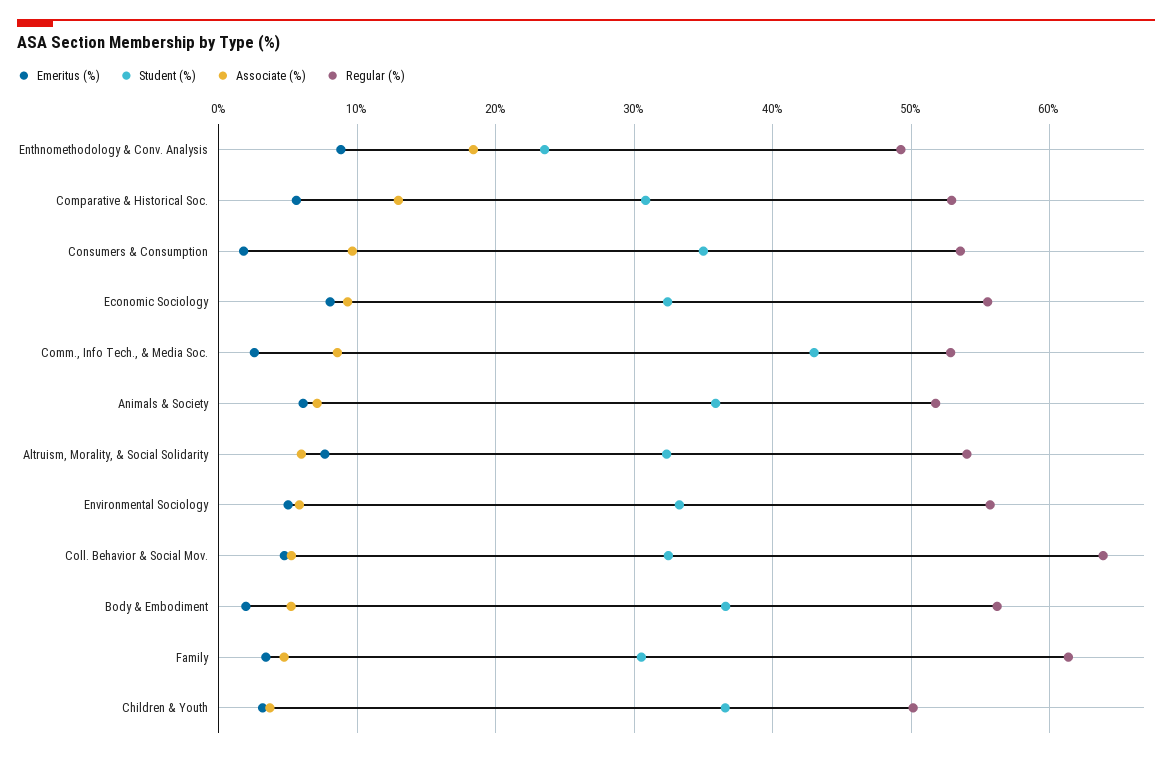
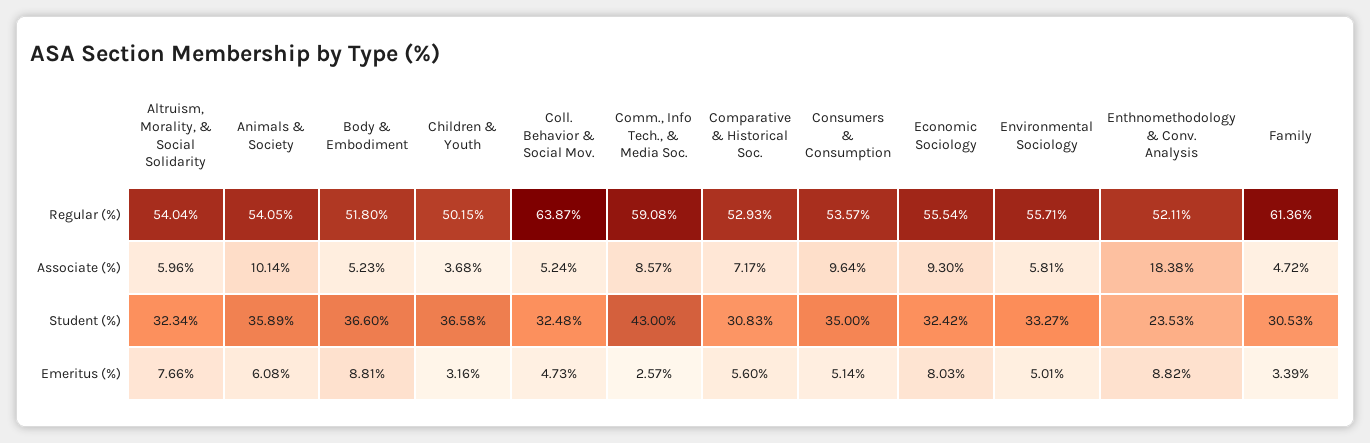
Regular (%), Enthnomethodology & Conv. Analysis: 49 -> 52.11
Associate (%), Comparative & Historical Soc.: 13 -> 7.17
Emeritus (%), Consumers & Consumption: 2 -> 5.14
Regular (%), Comm., Info Tech., & Media Soc.: 53 -> 59.08
Associate (%), Animals & Society: 7 -> 10.14
Regular (%), Animals & Society: 52 -> 54.05
Emeritus (%), Body & Embodiment: 2 -> 8.81
Regular (%), Body & Embodiment: 56 -> 51.8

